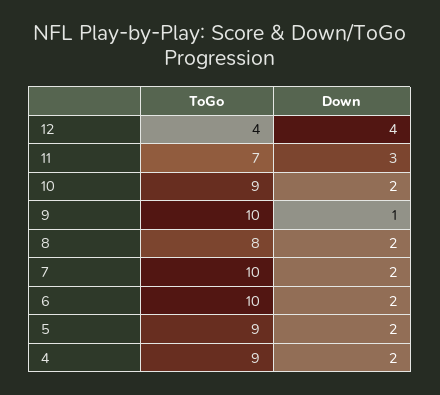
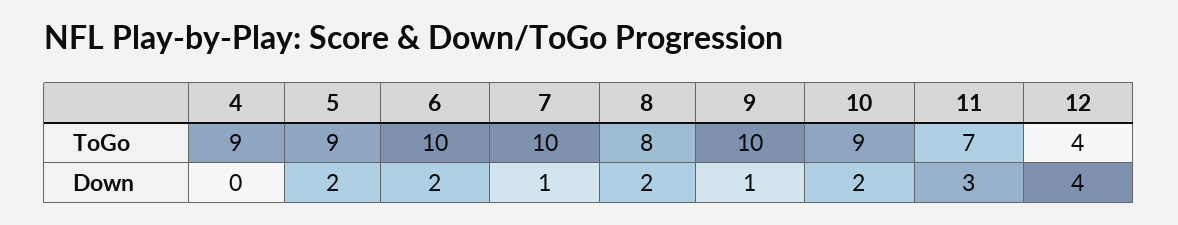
Down, 7: 2 -> 1
Down, 4: 2 -> 0

